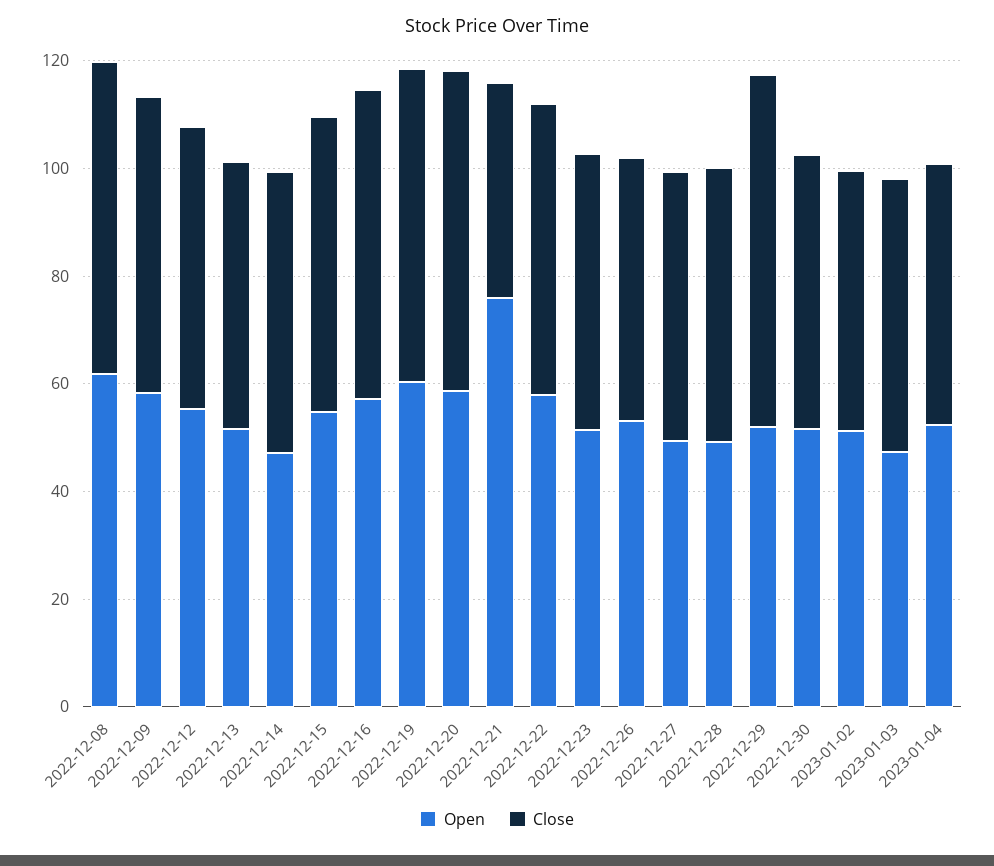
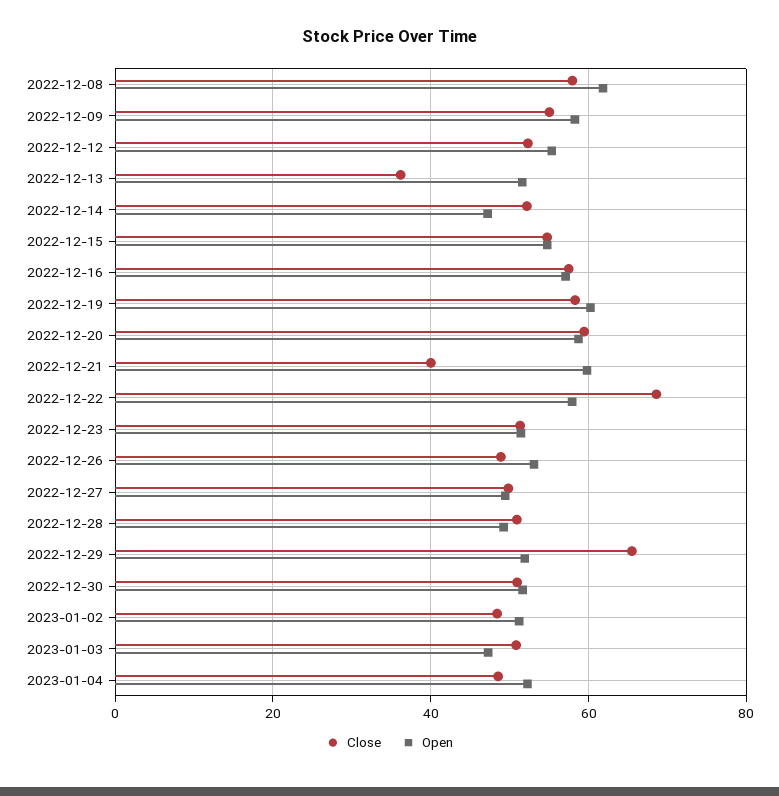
Close, 2022-12-13: 50 -> 36
Open, 2022-12-21: 75 -> 60
Close, 2022-12-22: 55 -> 68

